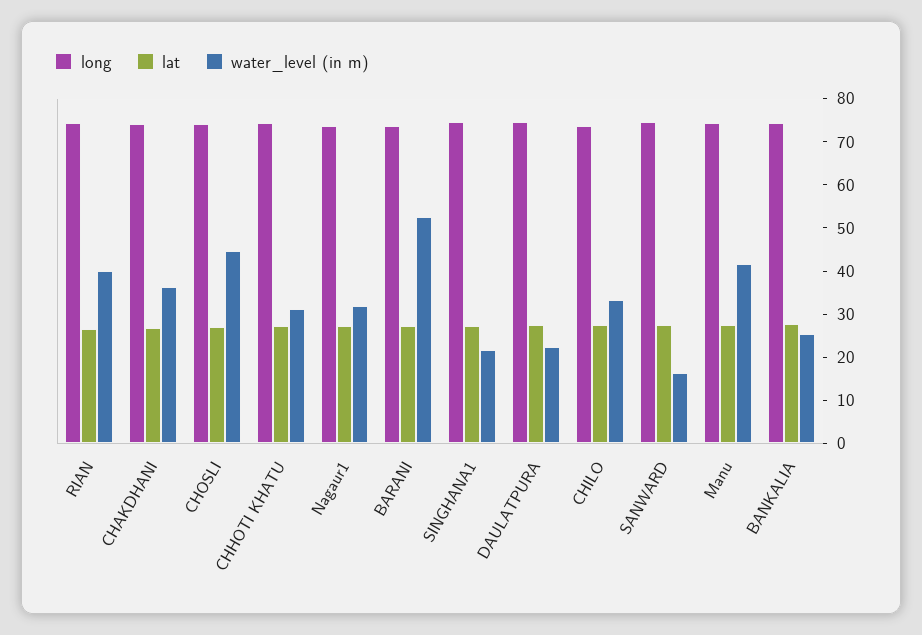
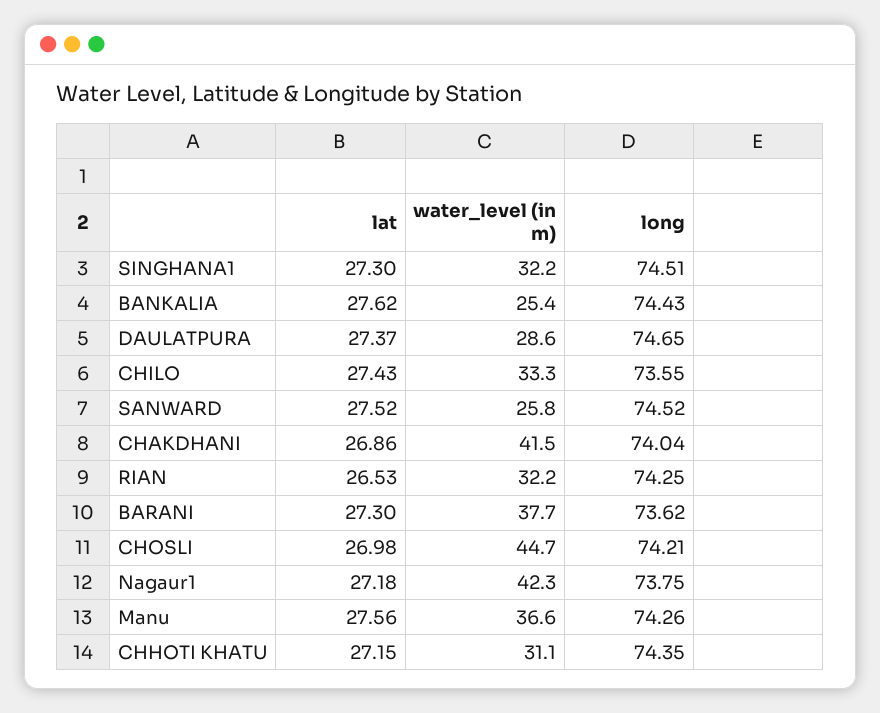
water_level (in m), RIAN: 40 -> 32.2
water_level (in m), CHAKDHANI: 36 -> 41.5
water_level (in m), Nagaur1: 32 -> 42.3
water_level (in m), BARANI: 52 -> 37.7
water_level (in m), SINGHANA1: 22 -> 32.2
water_level (in m), DAULATPURA: 22 -> 28.6
water_level (in m), SANWARD: 16 -> 25.8
water_level (in m), Manu: 42 -> 36.6

